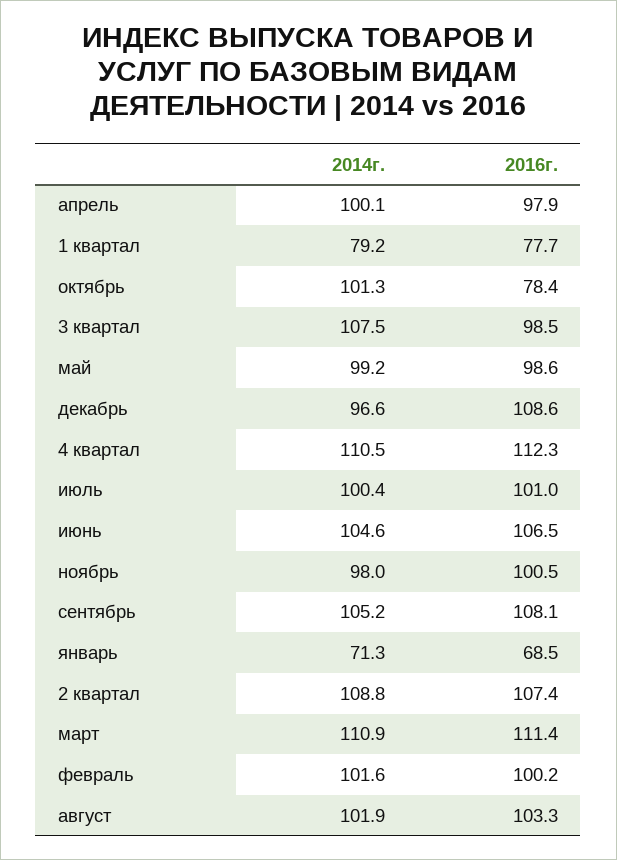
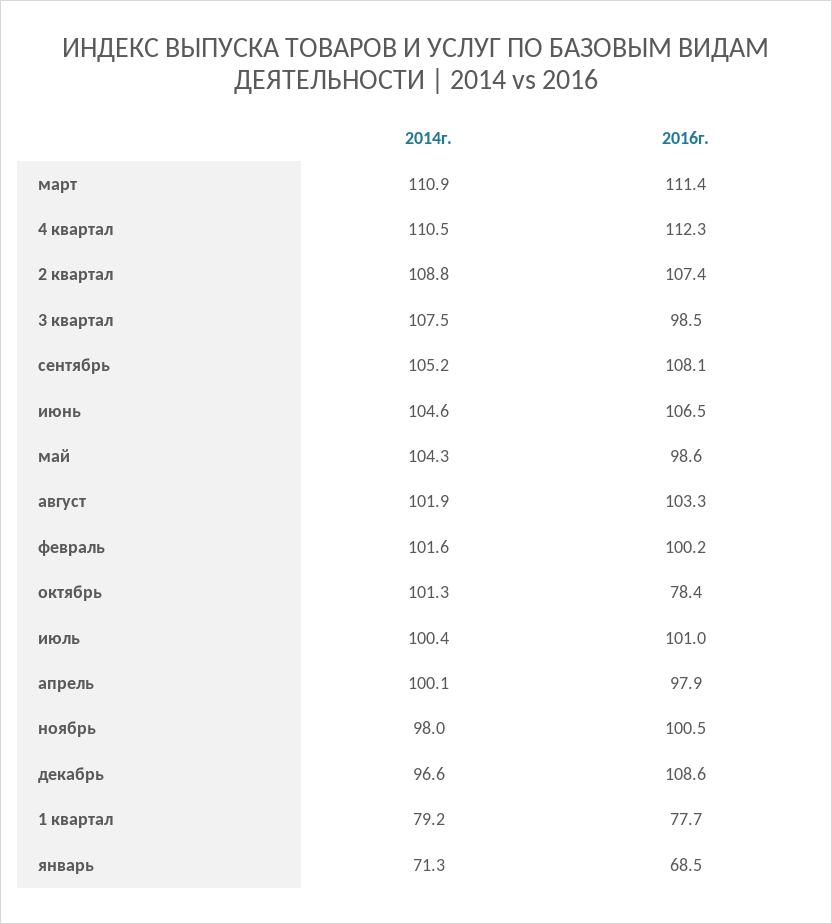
2014г., май: 99.2 -> 104.3

